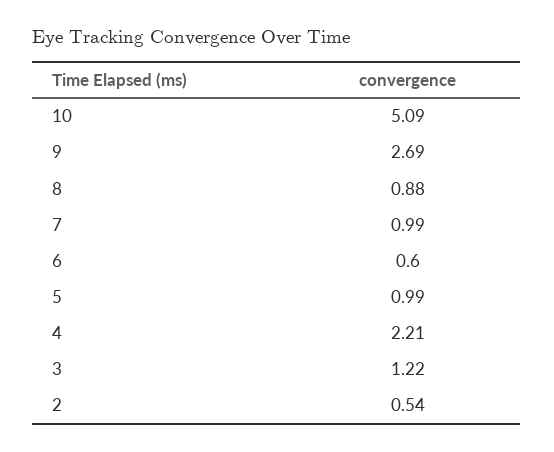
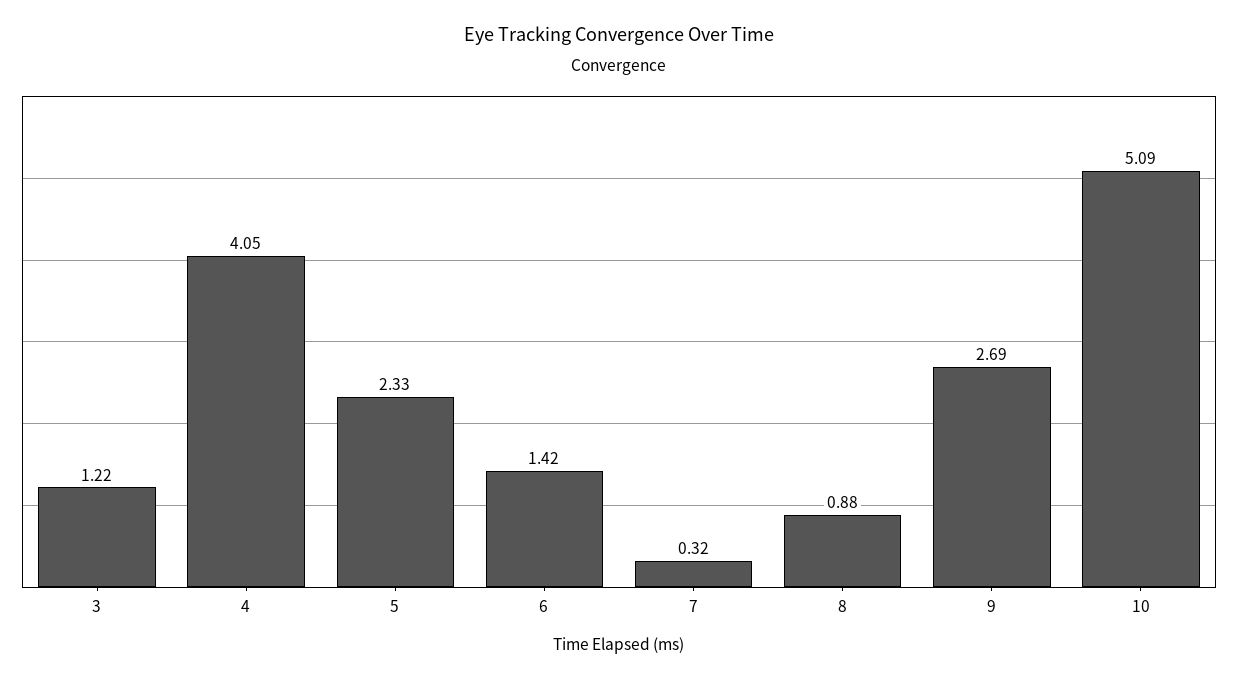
7: 0.99 -> 0.32
6: 0.6 -> 1.42
5: 0.99 -> 2.33
4: 2.21 -> 4.05
2: 0.54 -> none

